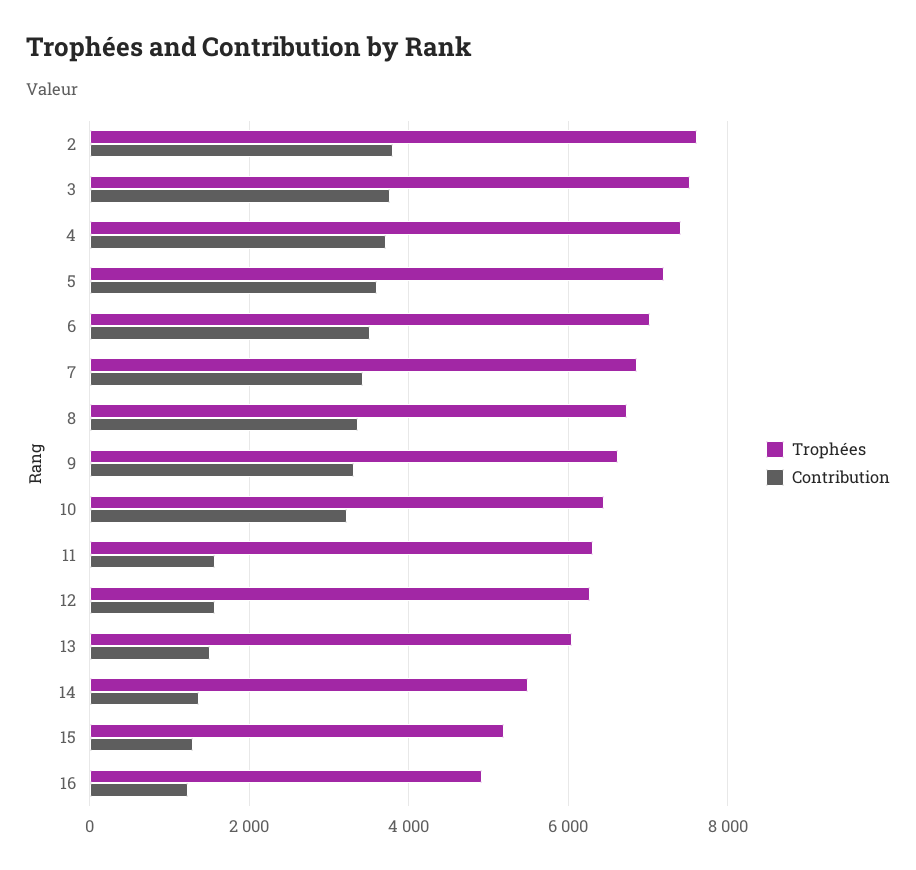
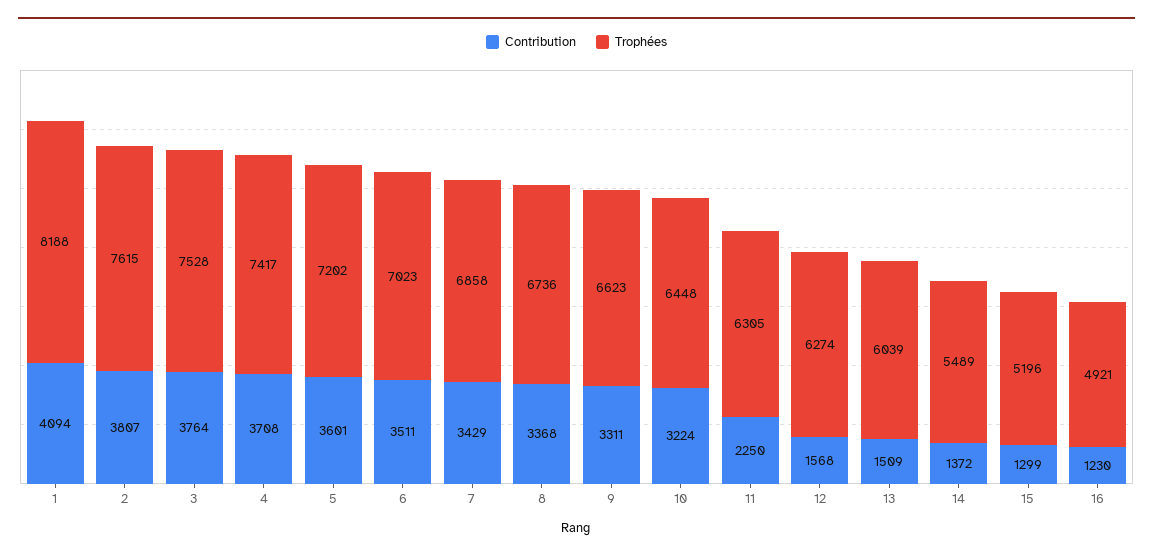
Contribution, 11: 1600 -> 2250
Contribution, 1: none -> 4094
Trophées, 1: none -> 8188

